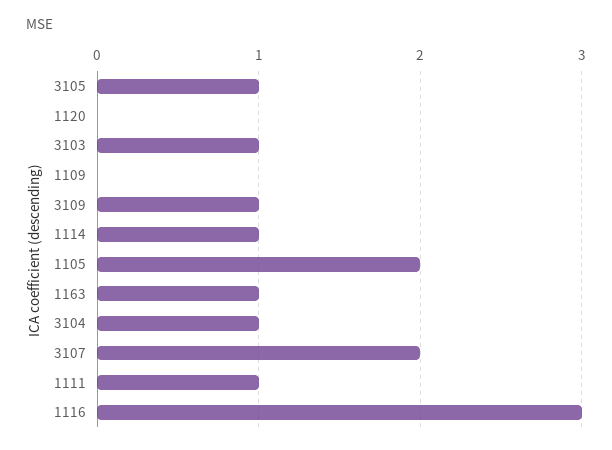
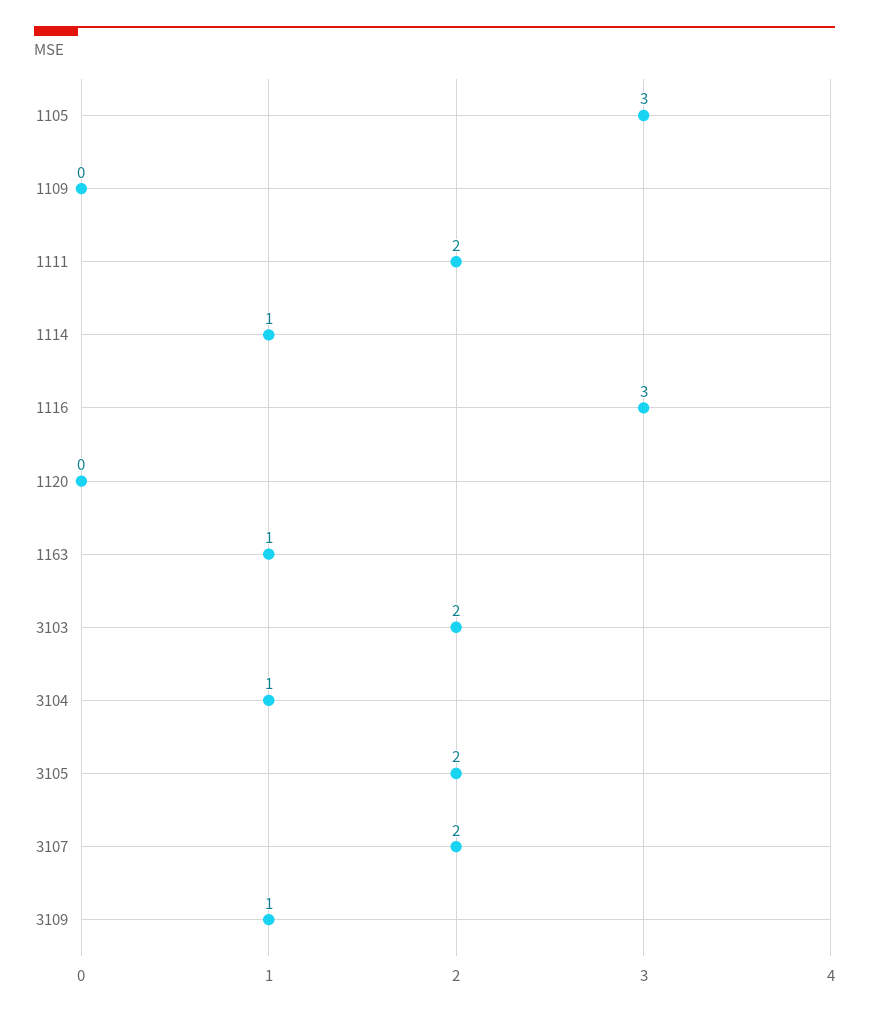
3105: 1 -> 2
3103: 1 -> 2
1105: 2 -> 3
1111: 1 -> 2

